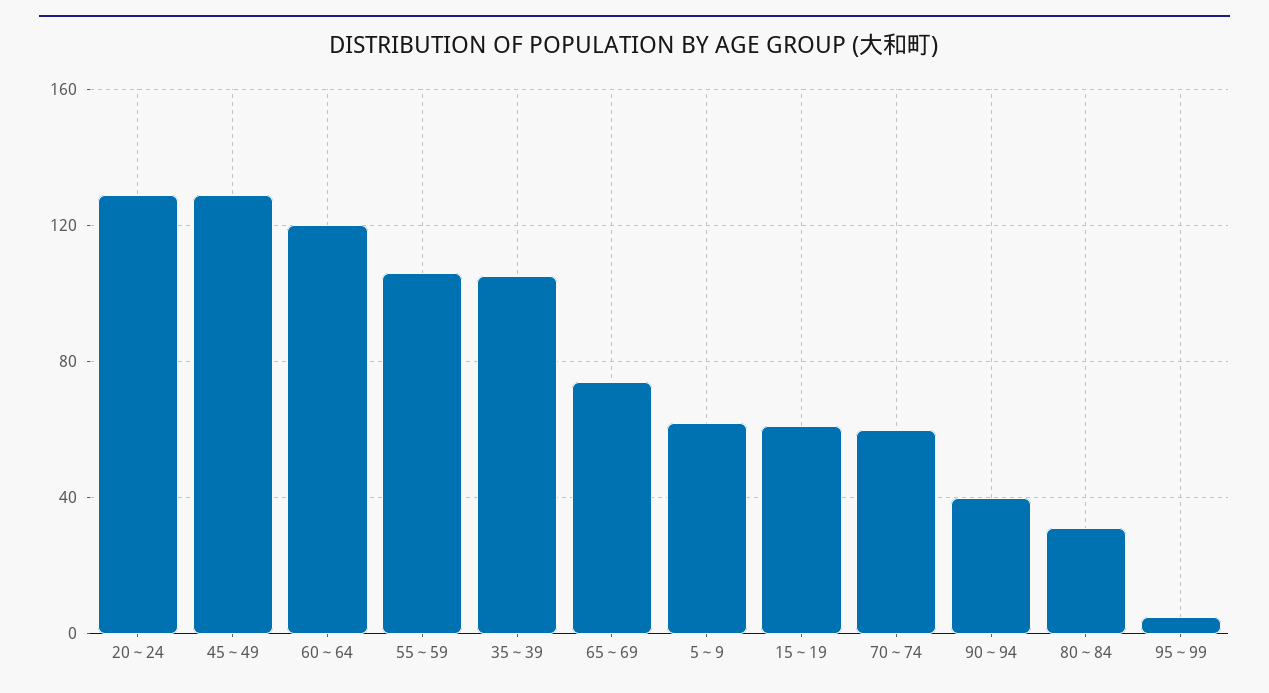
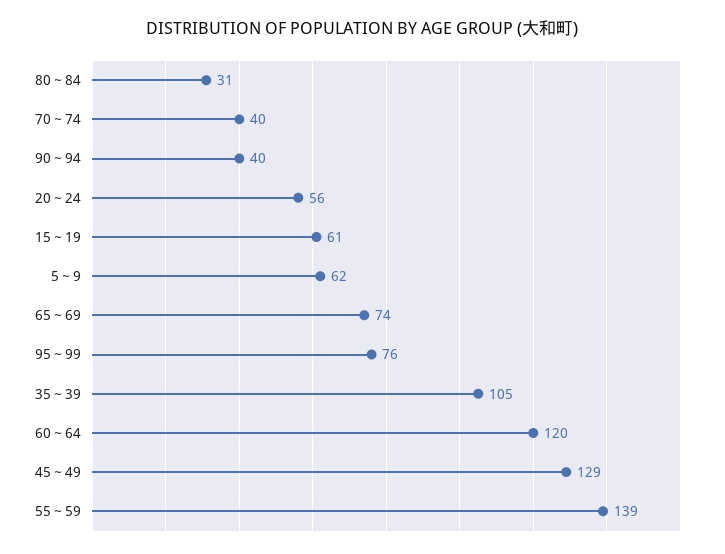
20～24: 130 -> 56
55～59: 105 -> 139
70～74: 60 -> 40
95～99: 5 -> 76

